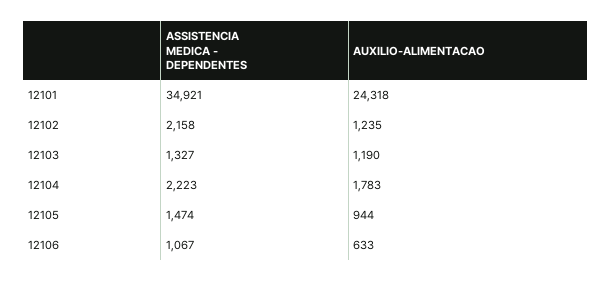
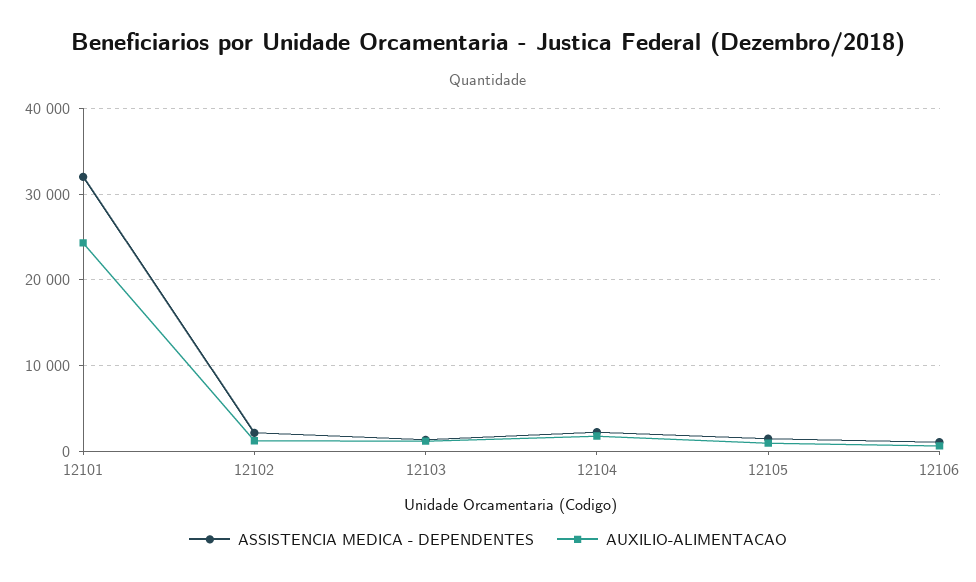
ASSISTENCIA MEDICA - DEPENDENTES, 12101: 34921 -> 32000

